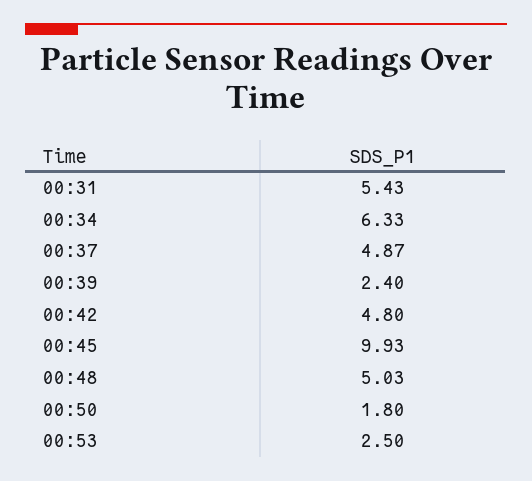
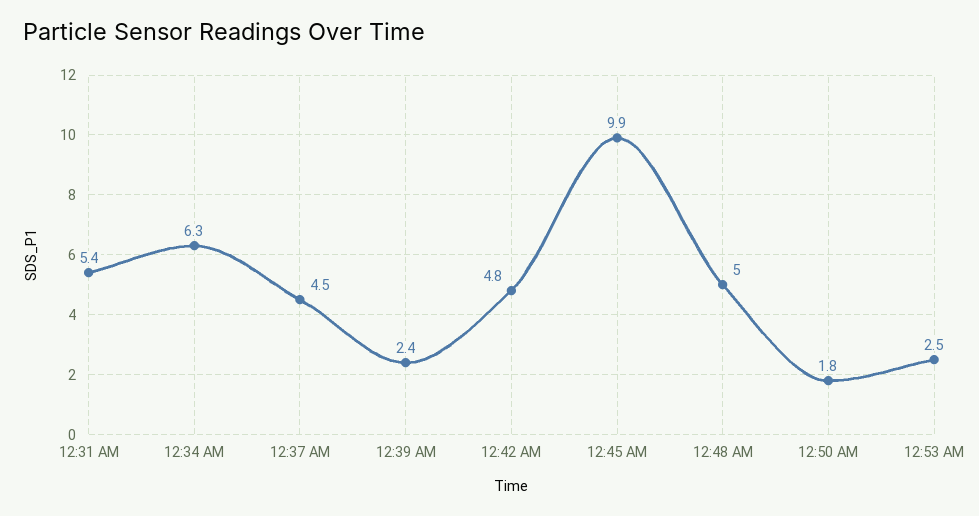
00:37: 4.87 -> 4.5

